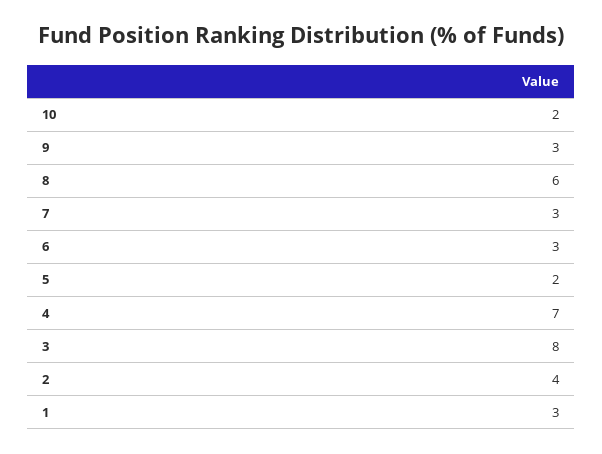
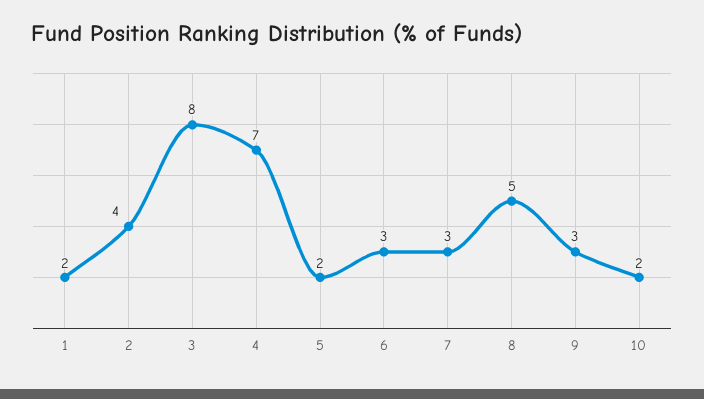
8: 6 -> 5
1: 3 -> 2

